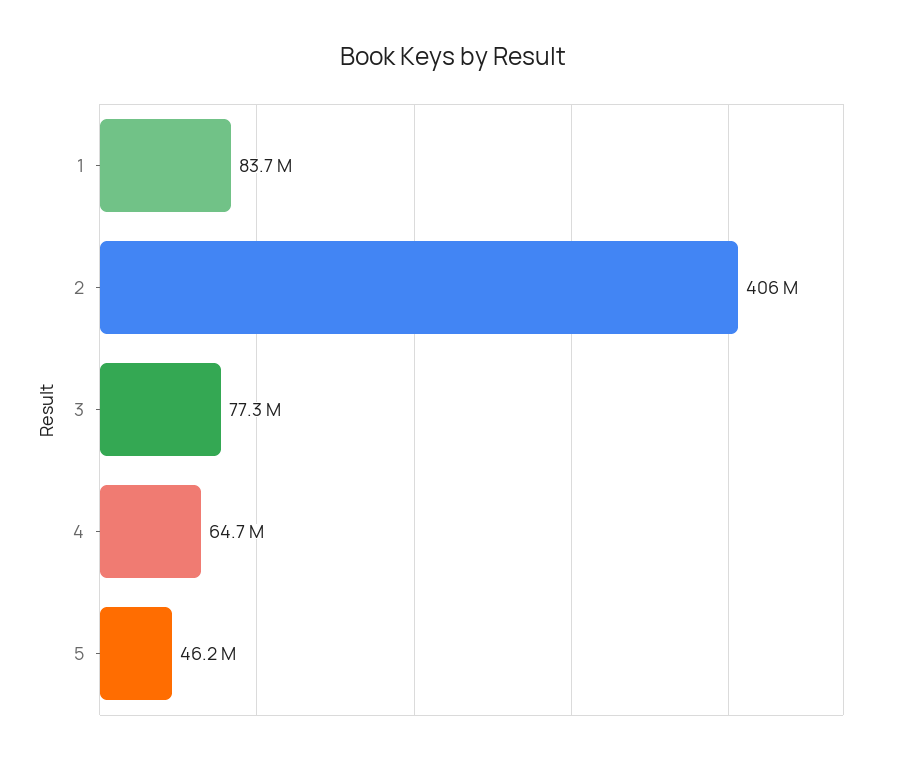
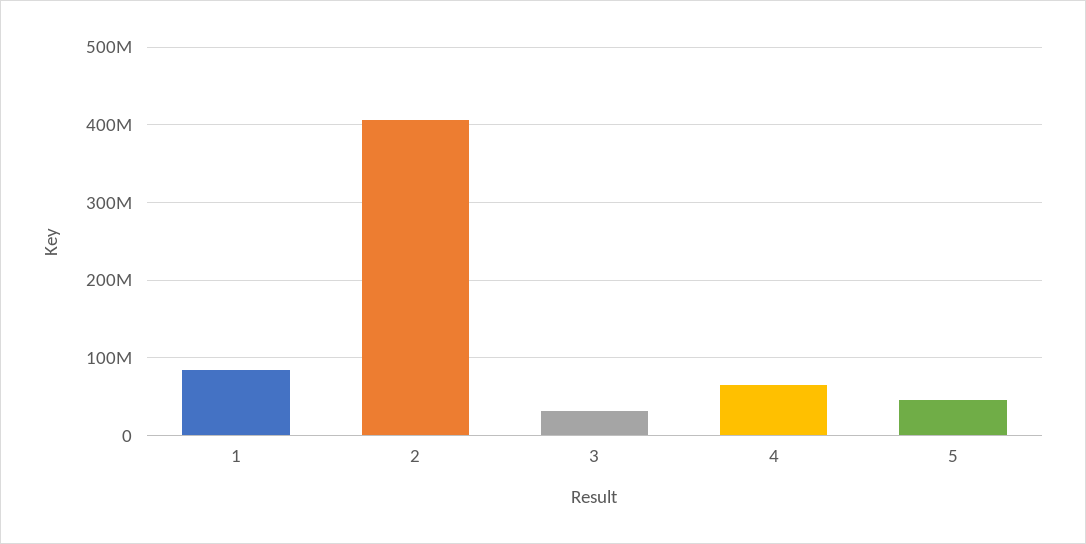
3: 77300000 -> 30000000

